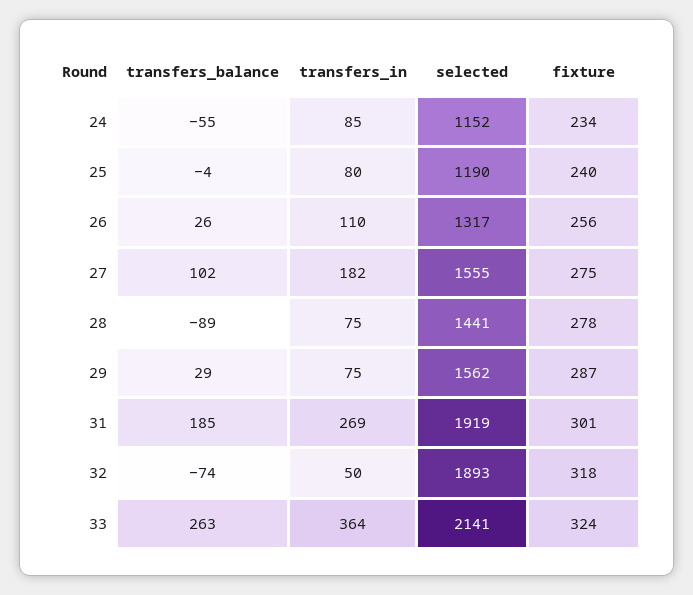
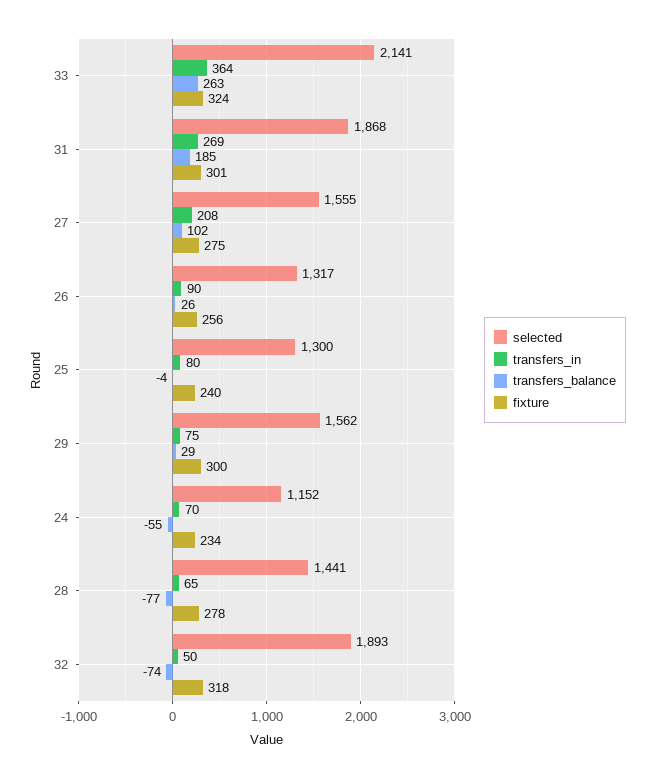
transfers_in, 24: 85 -> 70
selected, 25: 1190 -> 1300
transfers_in, 26: 110 -> 90
transfers_in, 27: 182 -> 208
transfers_balance, 28: -89 -> -77
transfers_in, 28: 75 -> 65
fixture, 29: 287 -> 300
selected, 31: 1919 -> 1868

